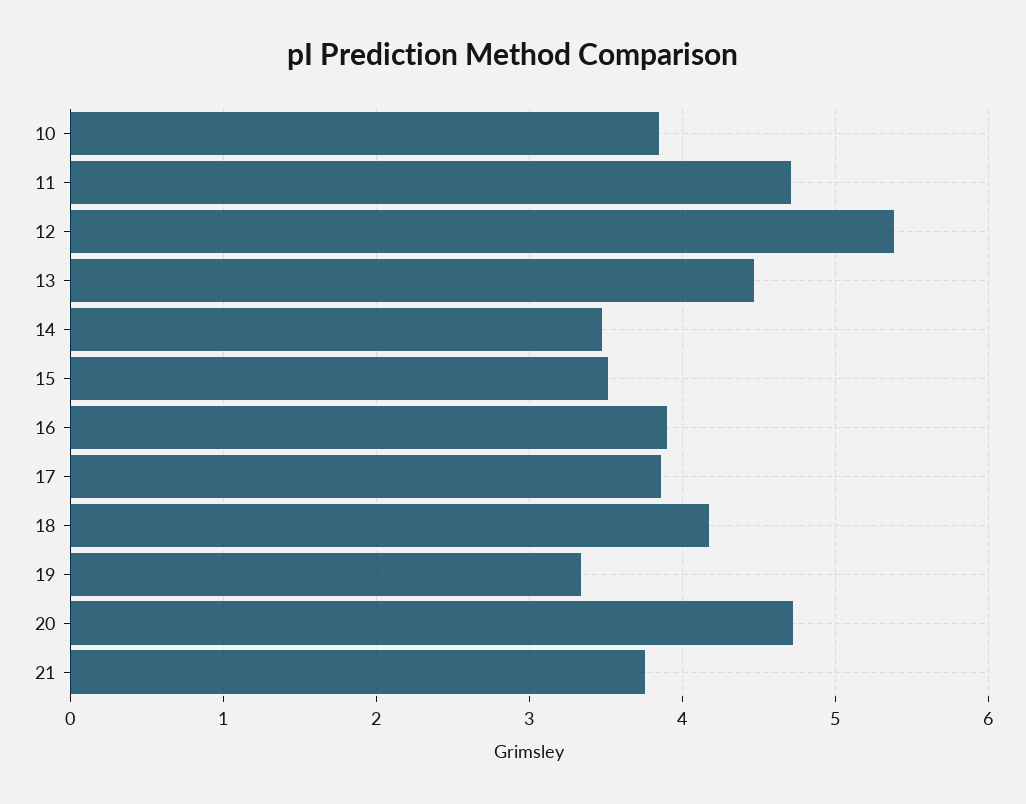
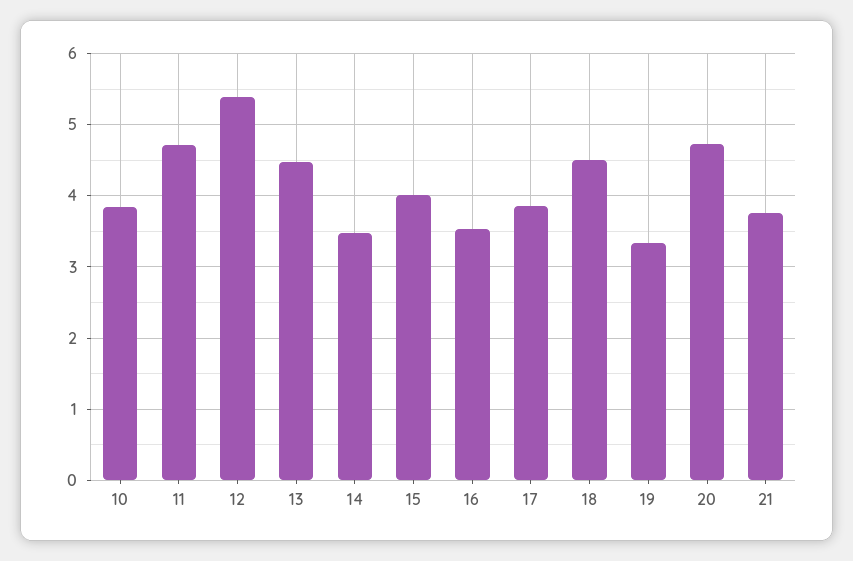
15: 3.5 -> 4
16: 3.9 -> 3.5
18: 4.2 -> 4.5

